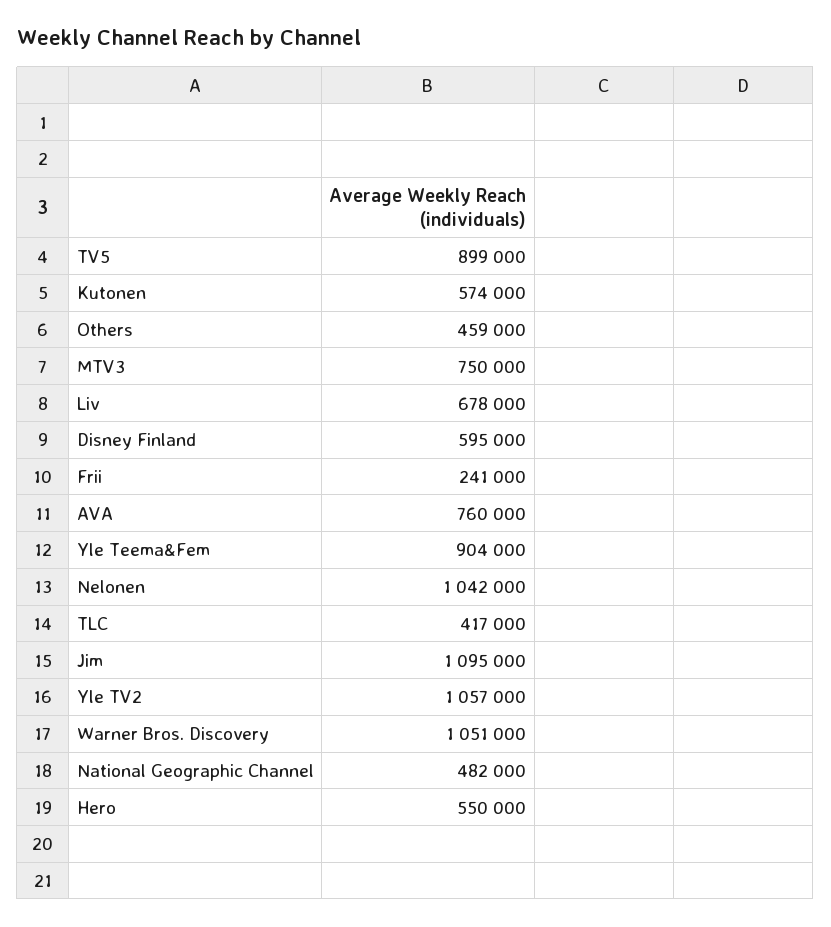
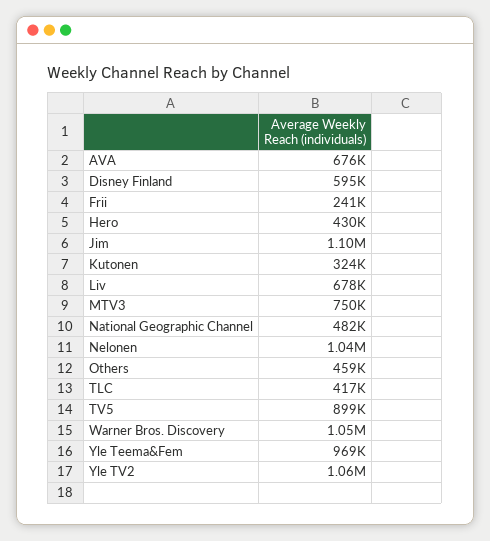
Kutonen: 574000 -> 324000
AVA: 760000 -> 676000
Yle Teema&Fem: 904000 -> 969000
Hero: 550000 -> 430000

